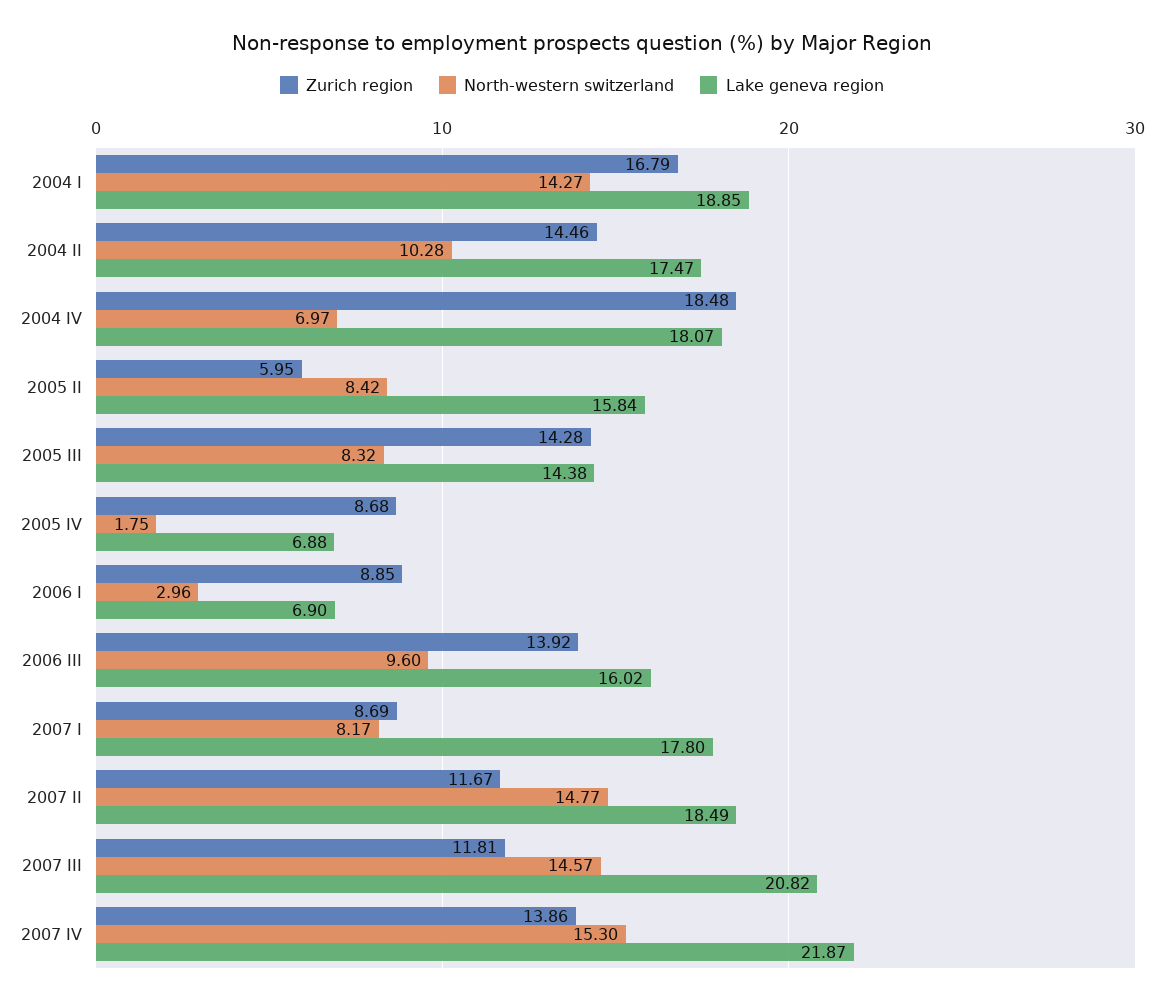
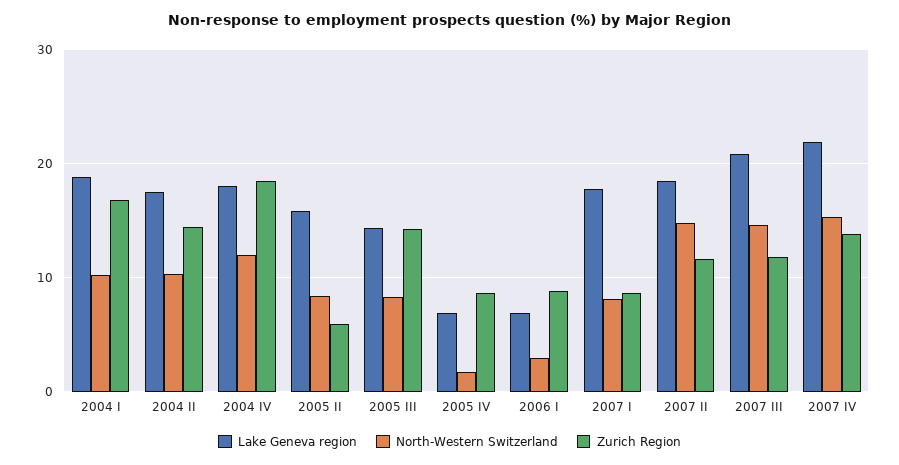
North-western switzerland, 2004 I: 14.27 -> 10
North-western switzerland, 2004 IV: 6.97 -> 12
Zurich region, 2006 III: 13.92 -> none
North-western switzerland, 2006 III: 9.6 -> none
Lake geneva region, 2006 III: 16.02 -> none

